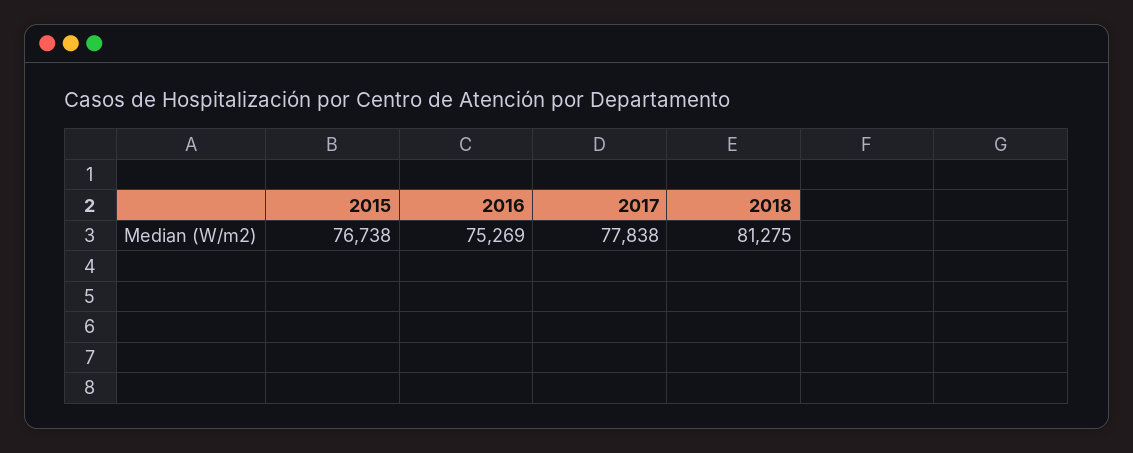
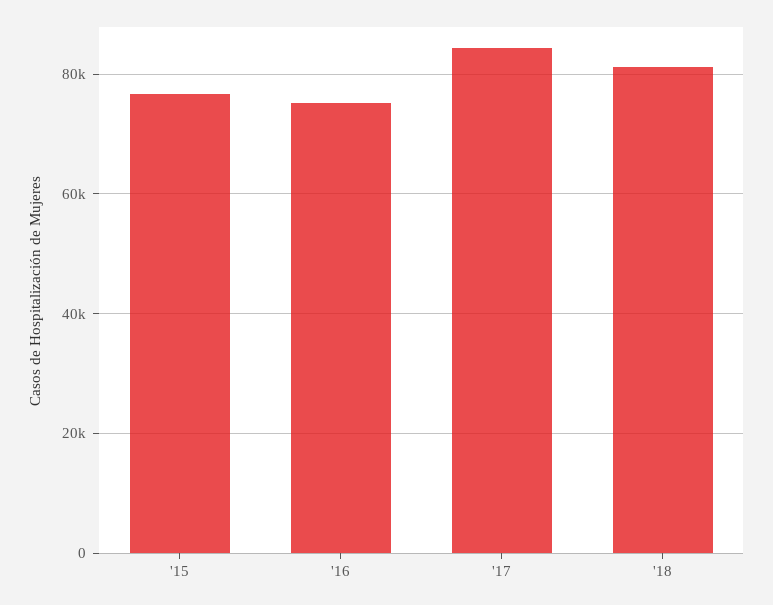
2017: 77838 -> 84000

